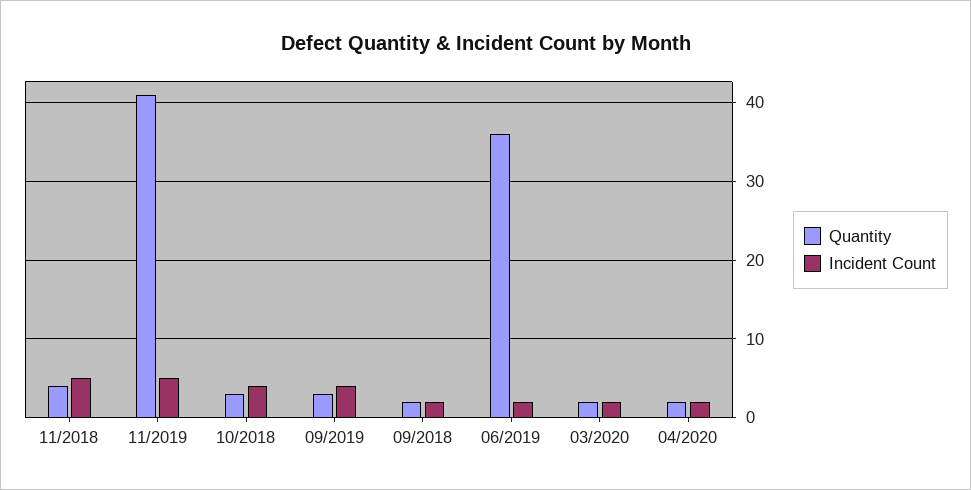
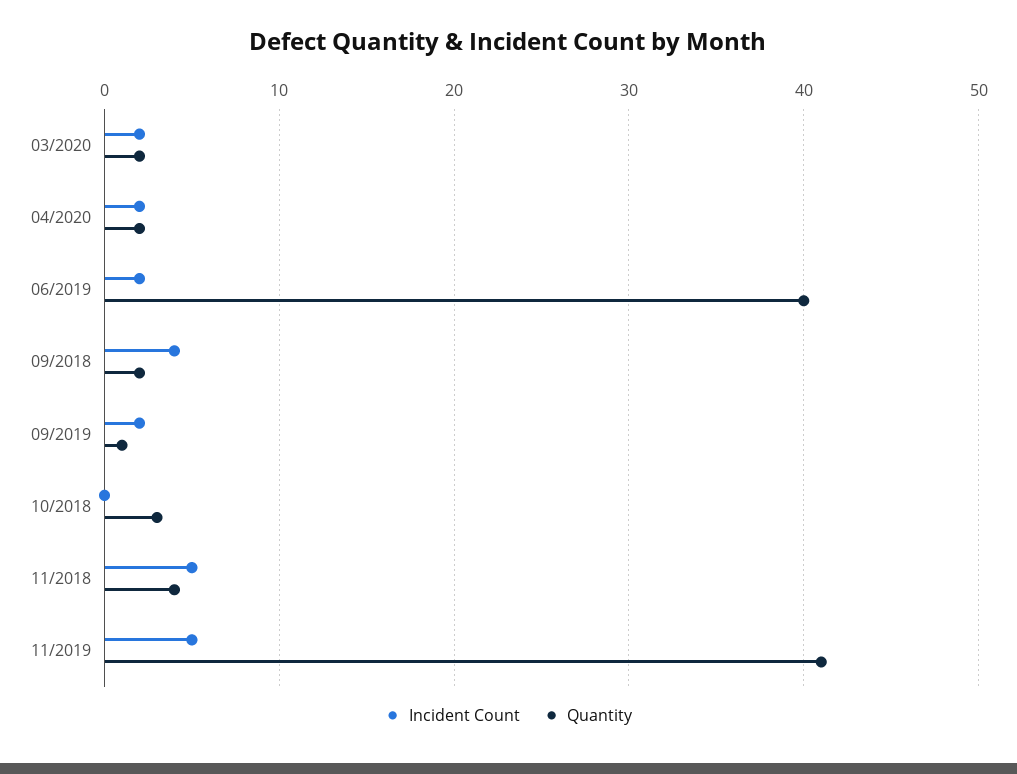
Incident Count, 10/2018: 4 -> 0
Quantity, 09/2019: 3 -> 1
Incident Count, 09/2019: 4 -> 2
Incident Count, 09/2018: 2 -> 4
Quantity, 06/2019: 36 -> 40

